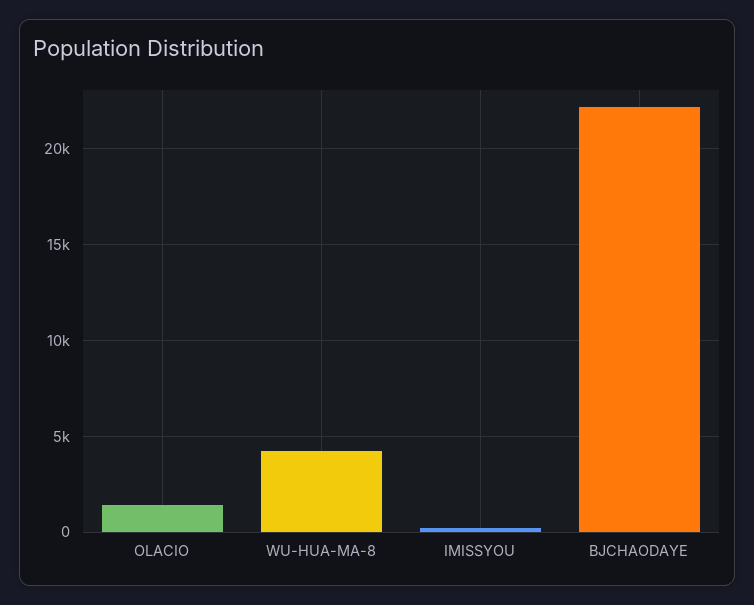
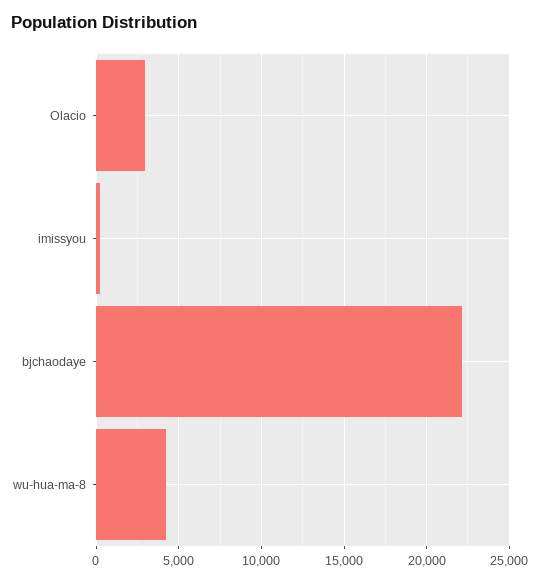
OLACIO: 1500 -> 3000

